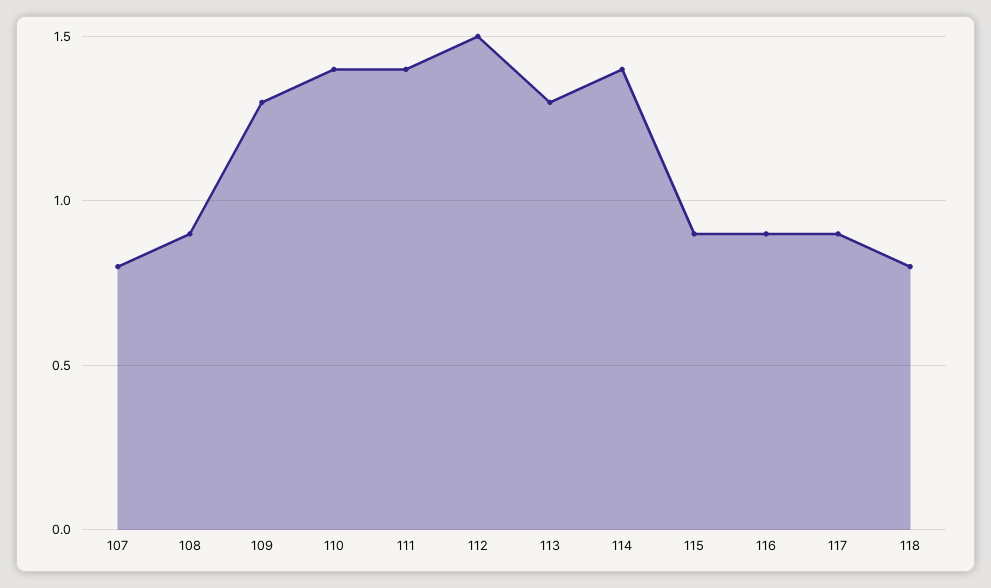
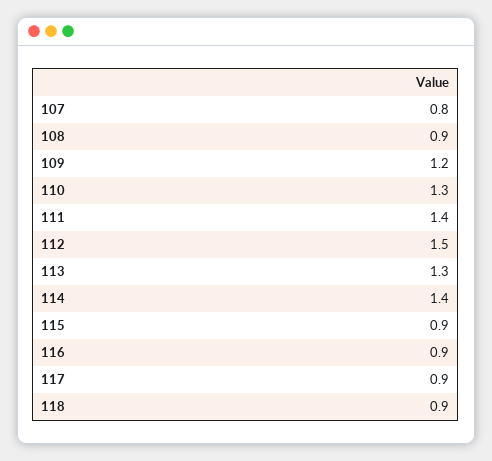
109: 1.3 -> 1.2
110: 1.4 -> 1.3
118: 0.8 -> 0.9

